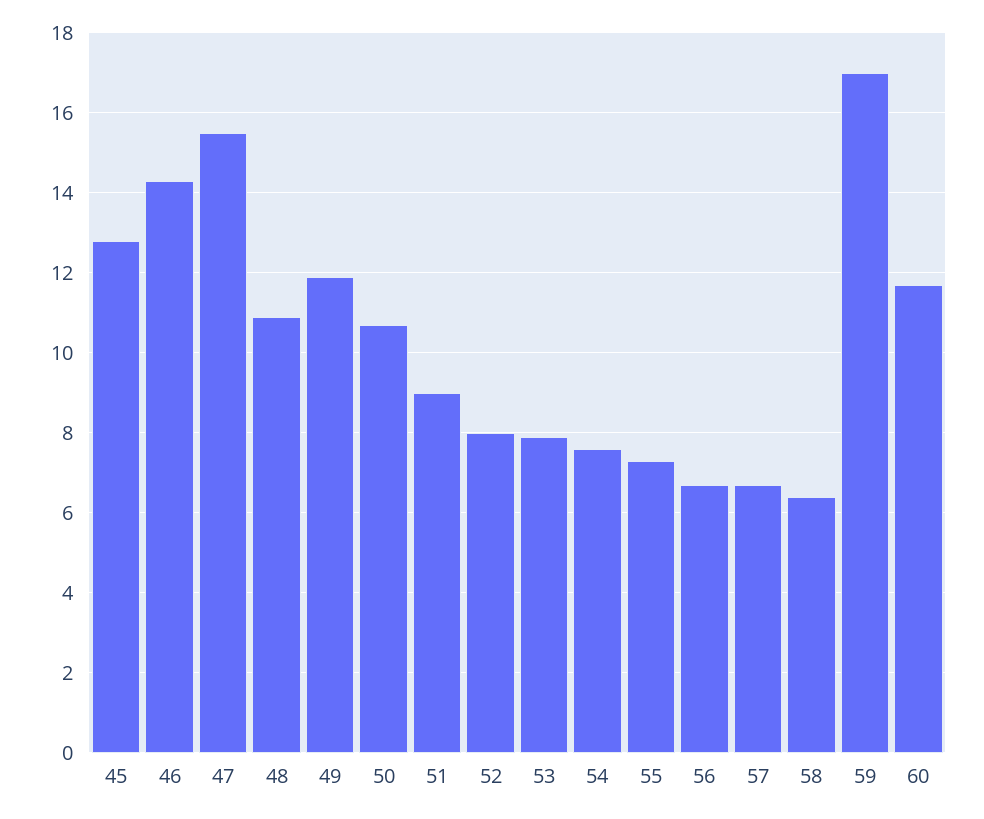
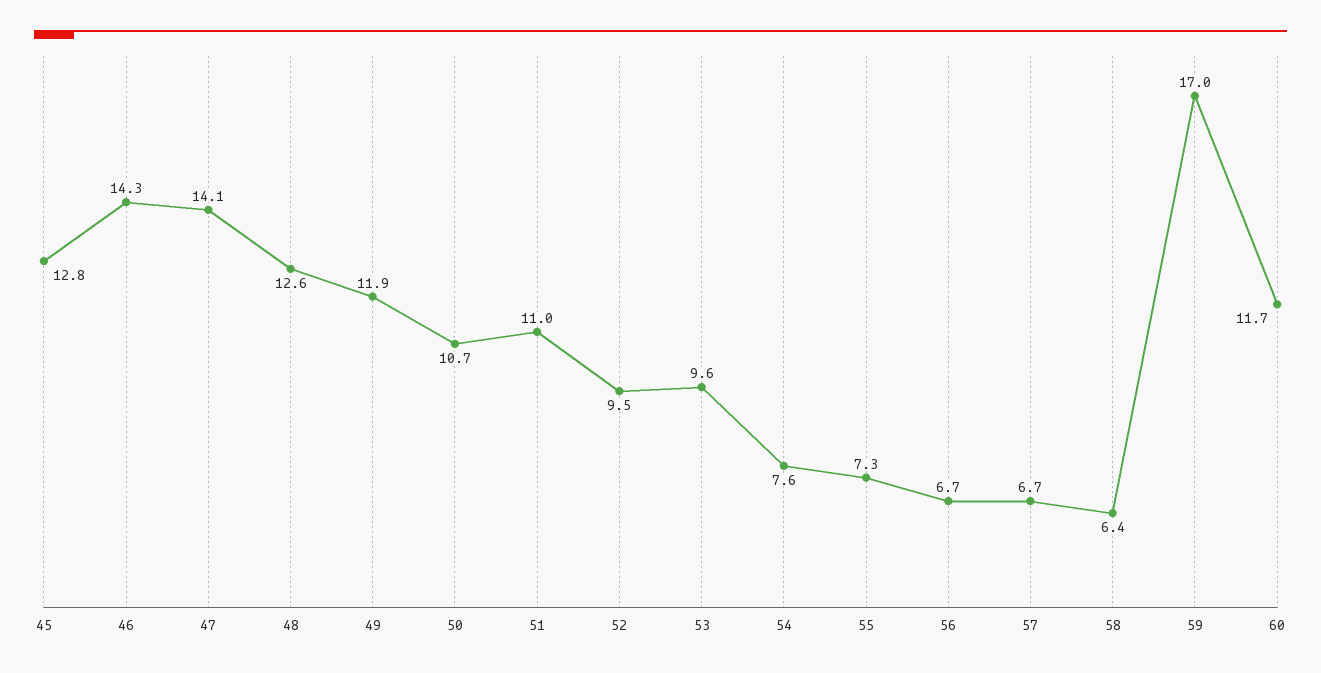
47: 15.5 -> 14.1
48: 11 -> 12.6
51: 9 -> 11
52: 8 -> 9.5
53: 8 -> 9.6

